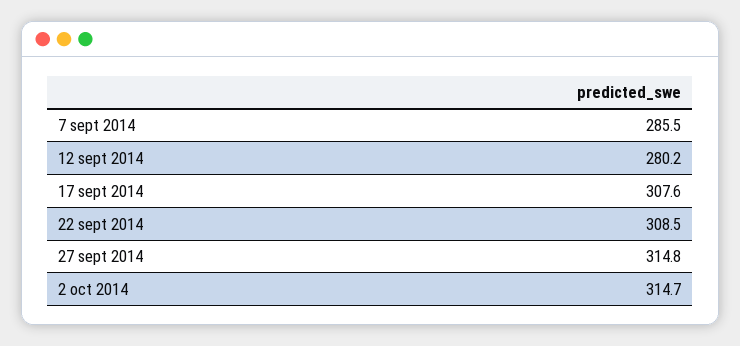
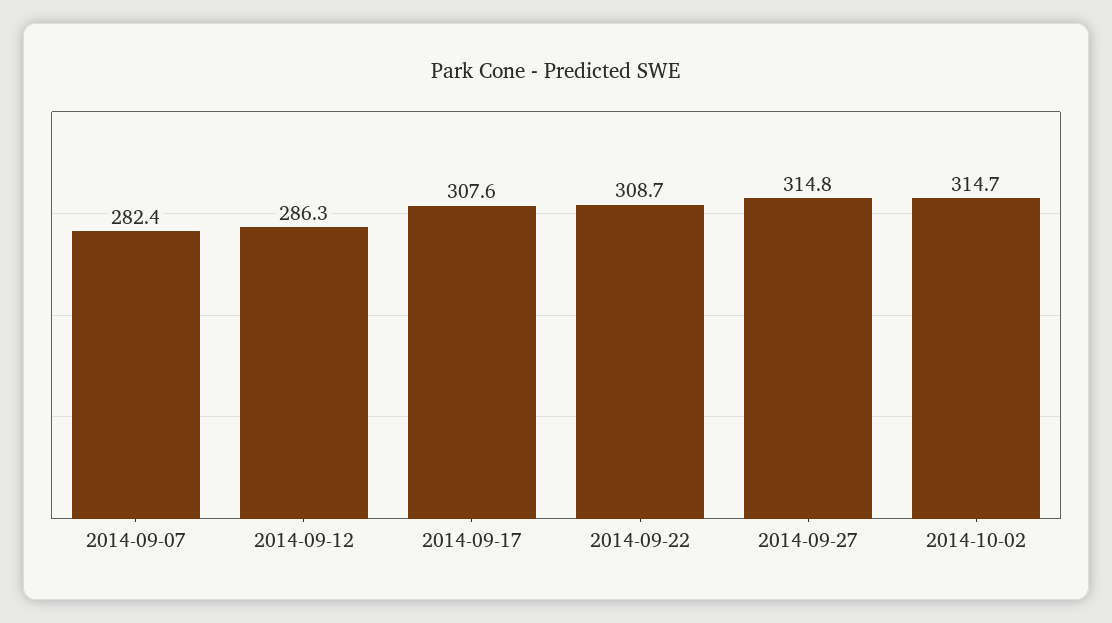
7 sept 2014: 285.5 -> 282.4
12 sept 2014: 280.2 -> 286.3
22 sept 2014: 308.5 -> 308.7

